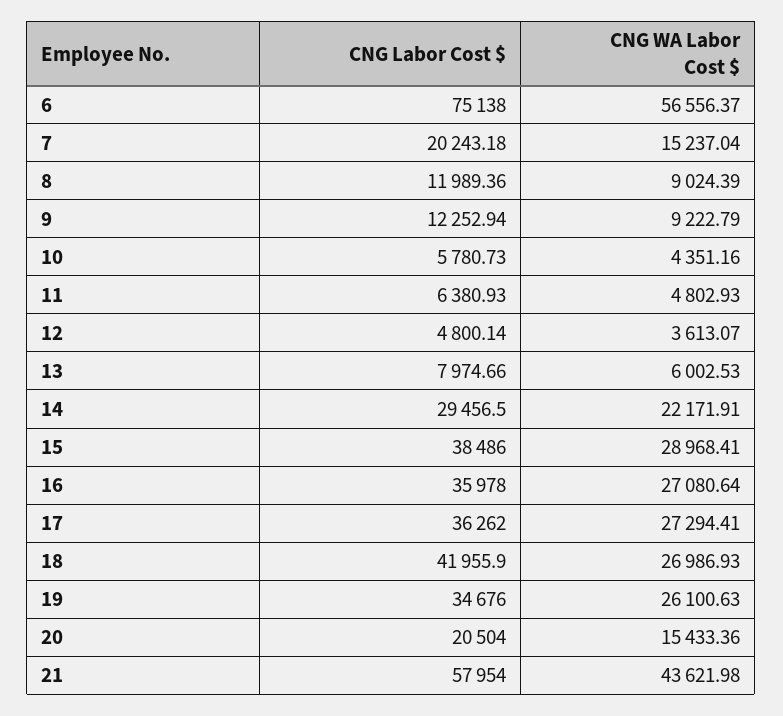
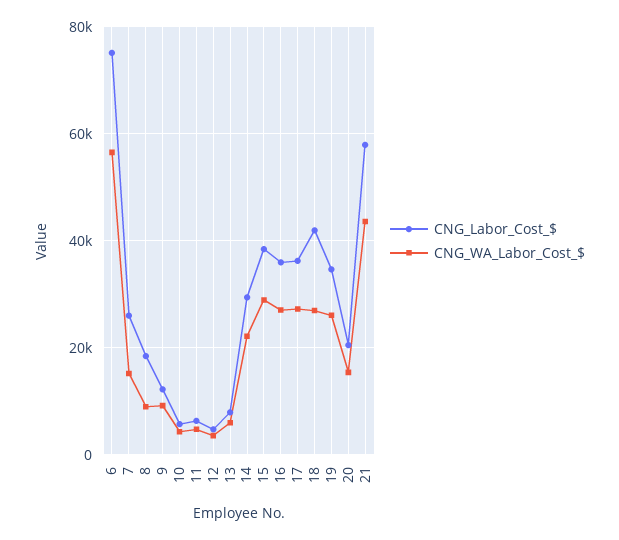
CNG Labor Cost $, 7: 20243.18 -> 26000
CNG Labor Cost $, 8: 11989.36 -> 18000

